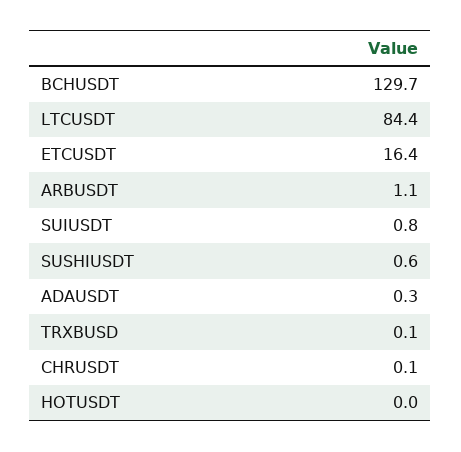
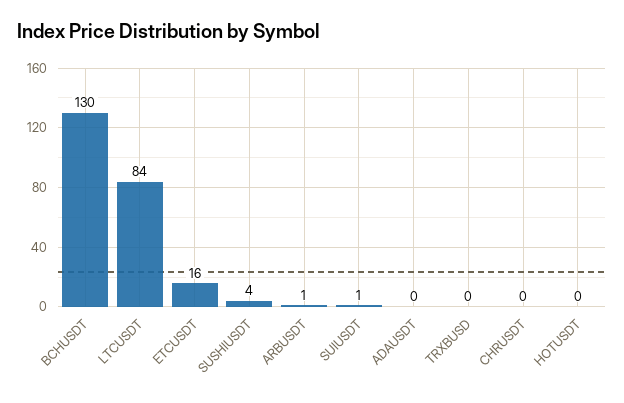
SUSHIUSDT: 0.6 -> 4

